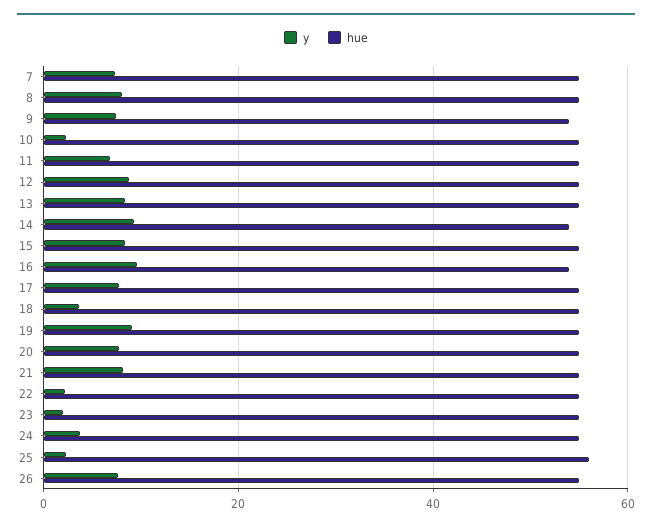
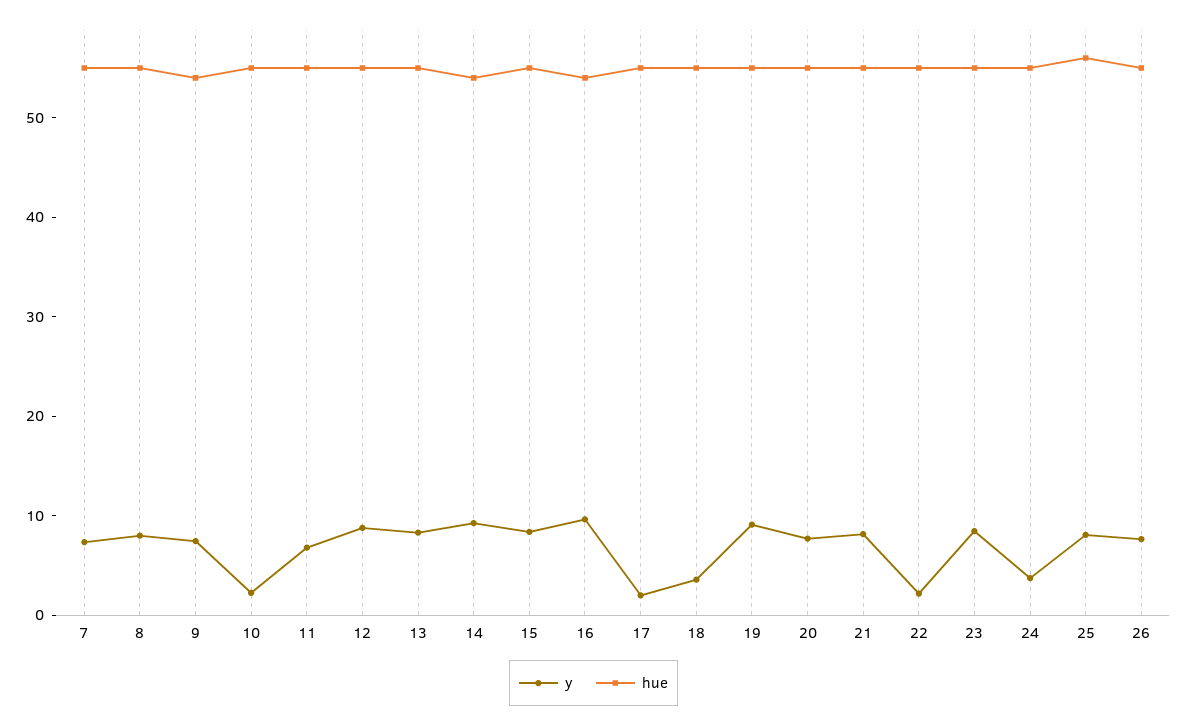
y, 17: 8 -> 2
y, 23: 2 -> 8
y, 25: 2 -> 8

